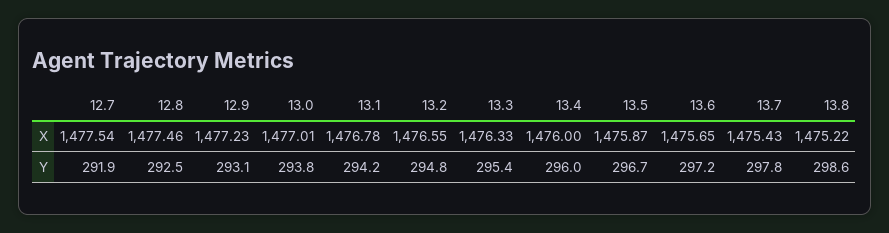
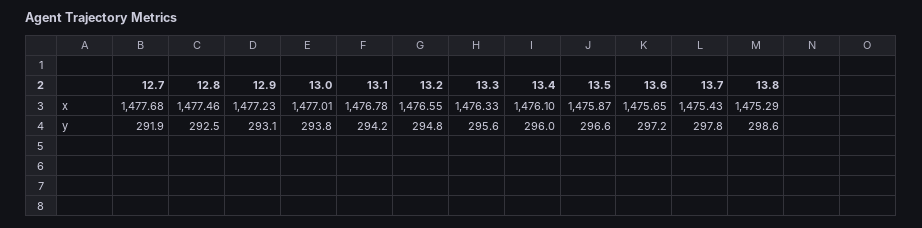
12.7, X: 1477.54 -> 1477.68
13.4, X: 1476 -> 1476.1
13.8, X: 1475.22 -> 1475.29
13.3, Y: 295.4 -> 295.6
13.5, Y: 296.7 -> 296.6

